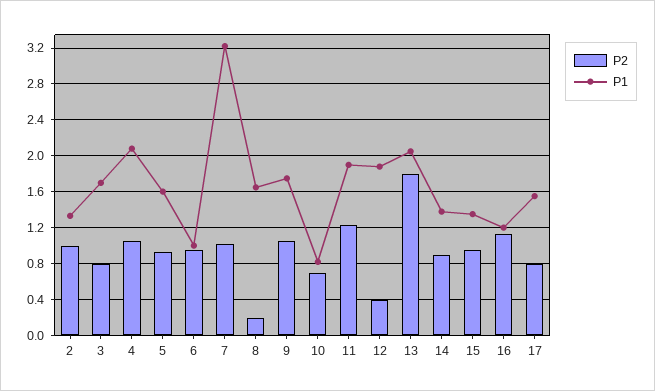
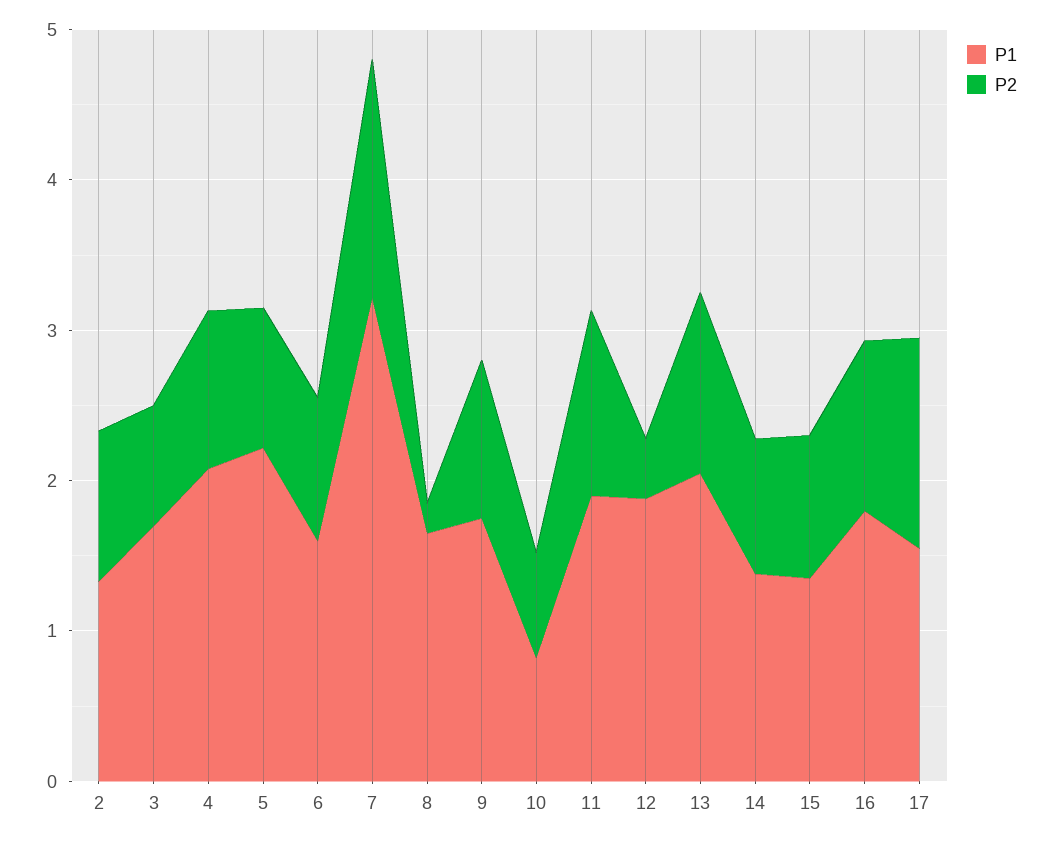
P1, 5: 1.6 -> 2.2
P1, 6: 1 -> 1.6
P2, 7: 1 -> 1.6
P2, 13: 1.8 -> 1.2
P1, 16: 1.2 -> 1.8
P2, 17: 0.8 -> 1.4

